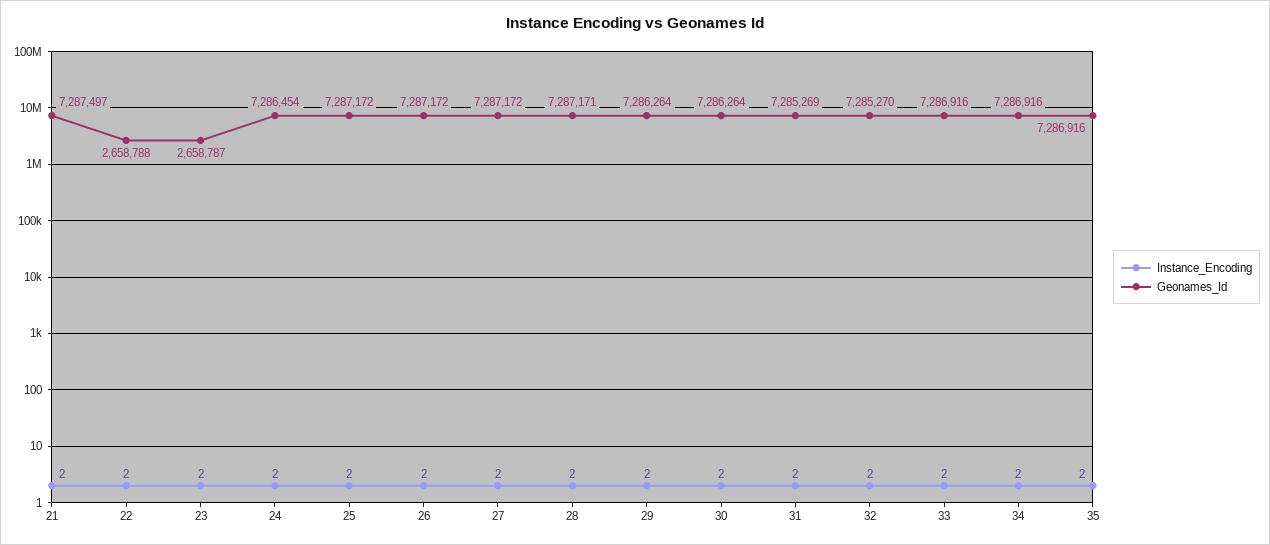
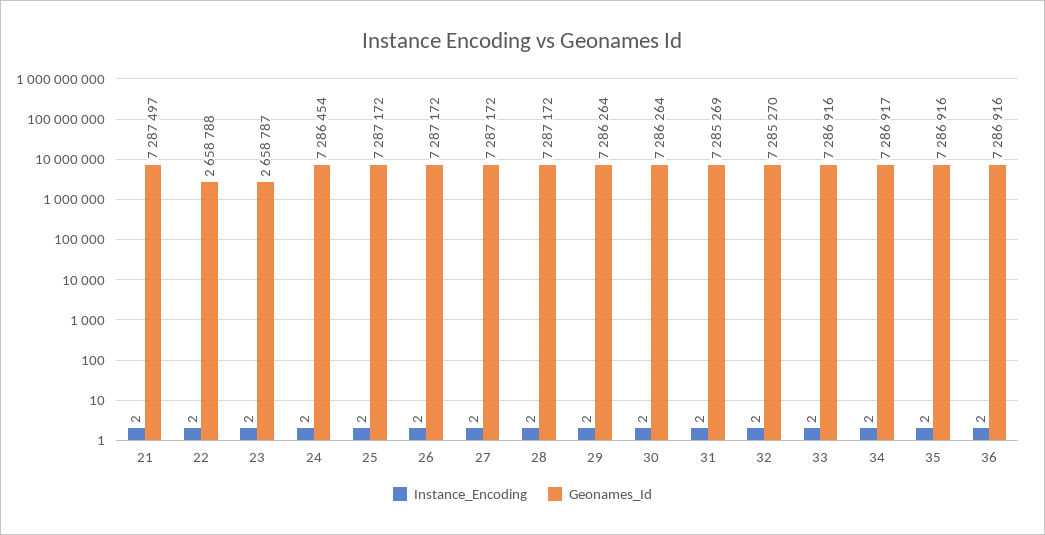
Geonames_Id, 28: 7287171 -> 7287172
Geonames_Id, 34: 7286916 -> 7286917
Instance_Encoding, 36: none -> 2
Geonames_Id, 36: none -> 7286916

